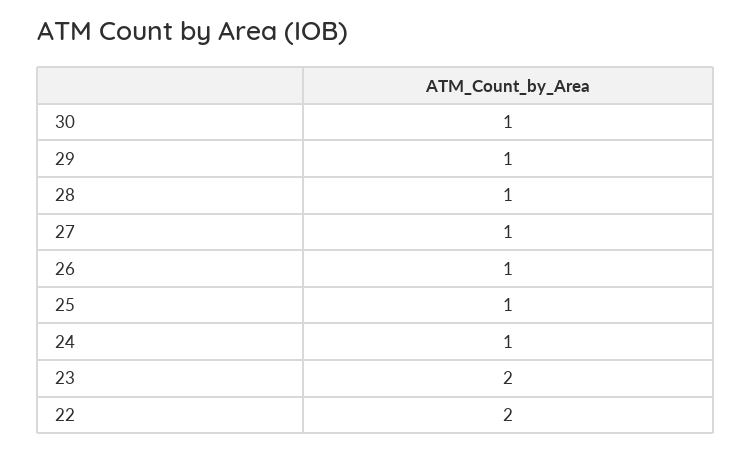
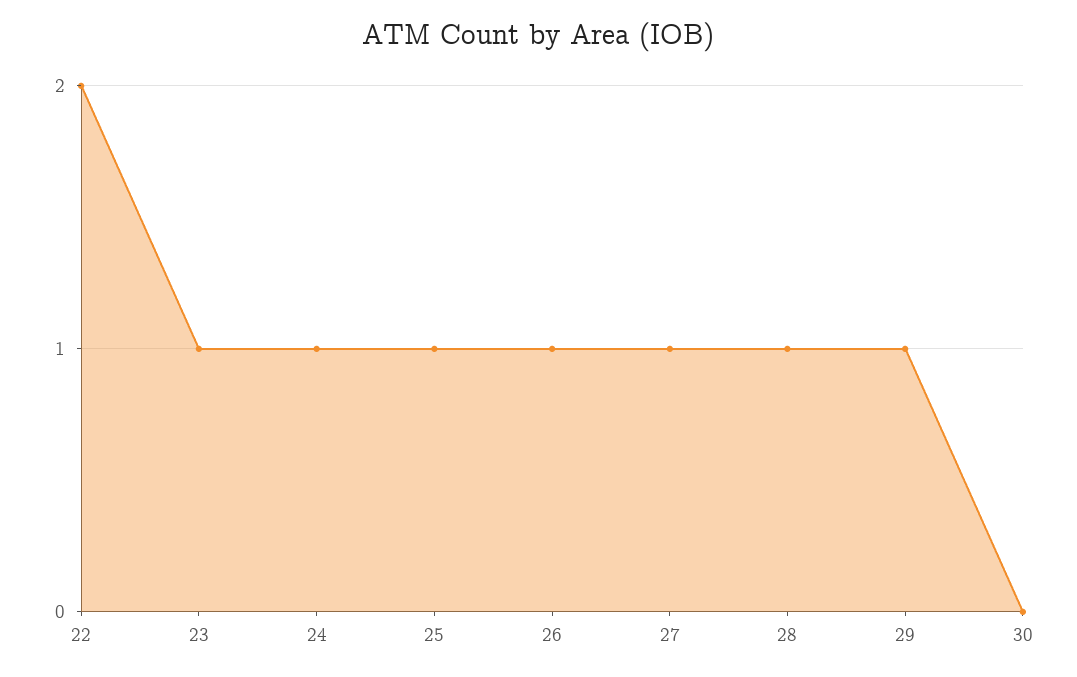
30: 1 -> 0
23: 2 -> 1

